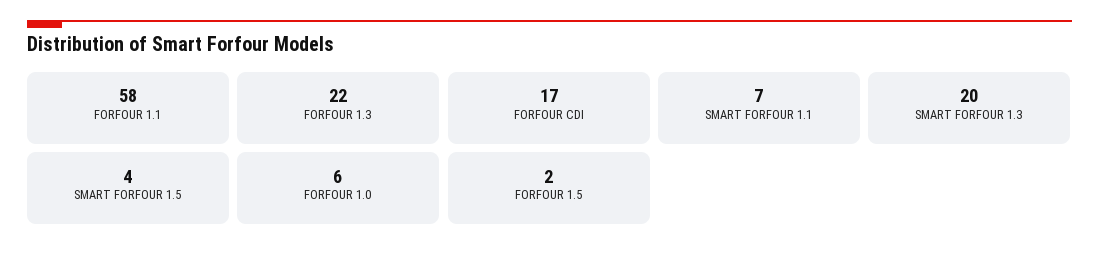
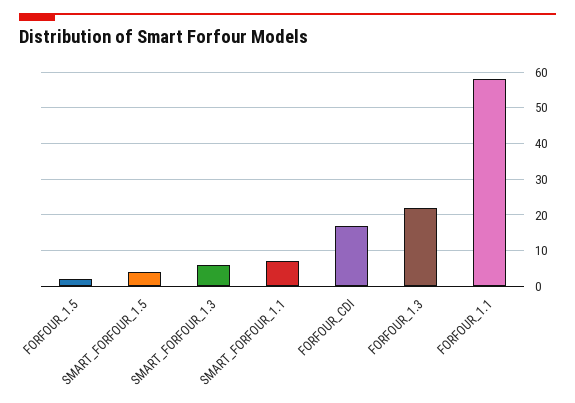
SMART FORFOUR 1.3: 20 -> 5
FORFOUR 1.0: 6 -> none

